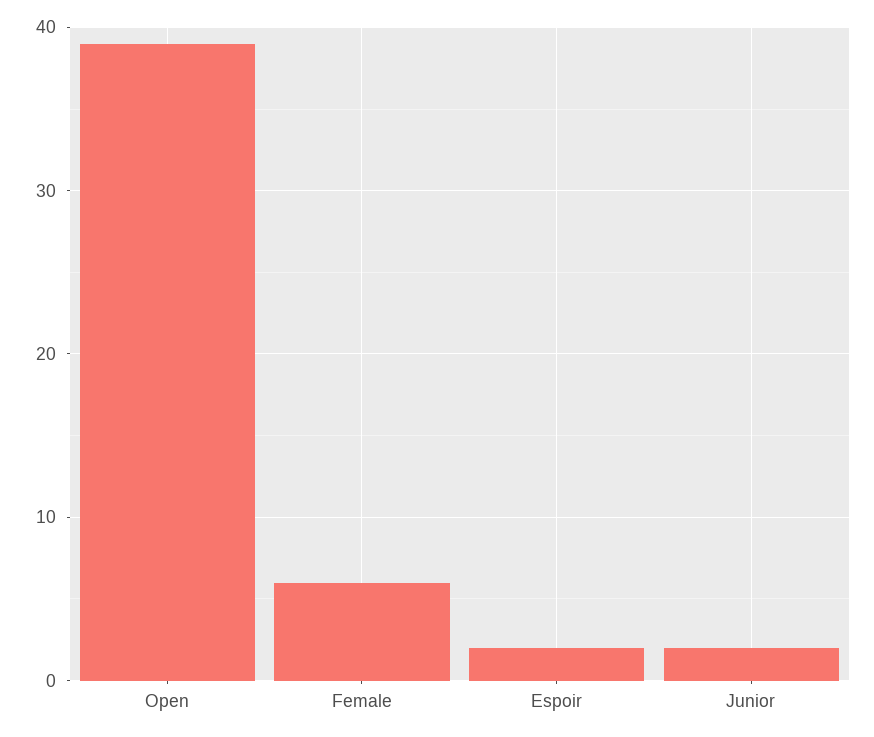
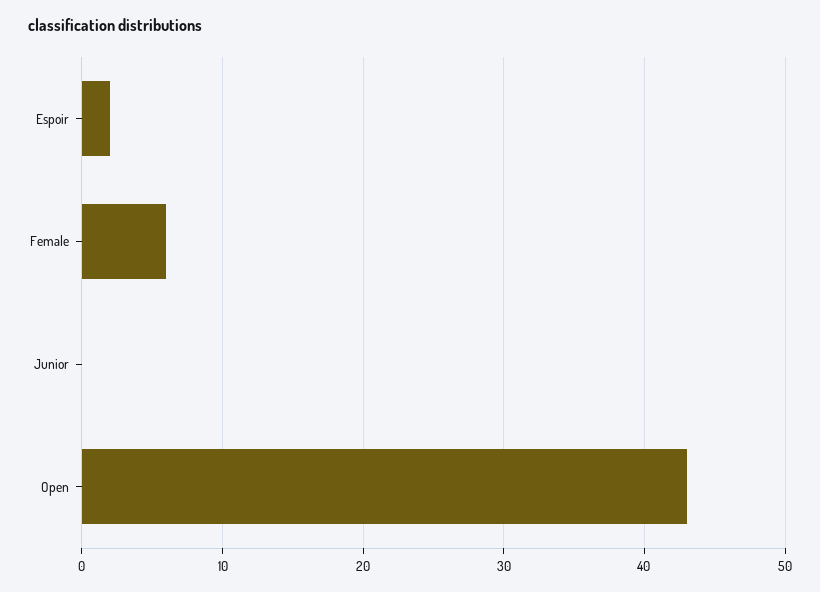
Open: 39 -> 43
Junior: 2 -> 0

